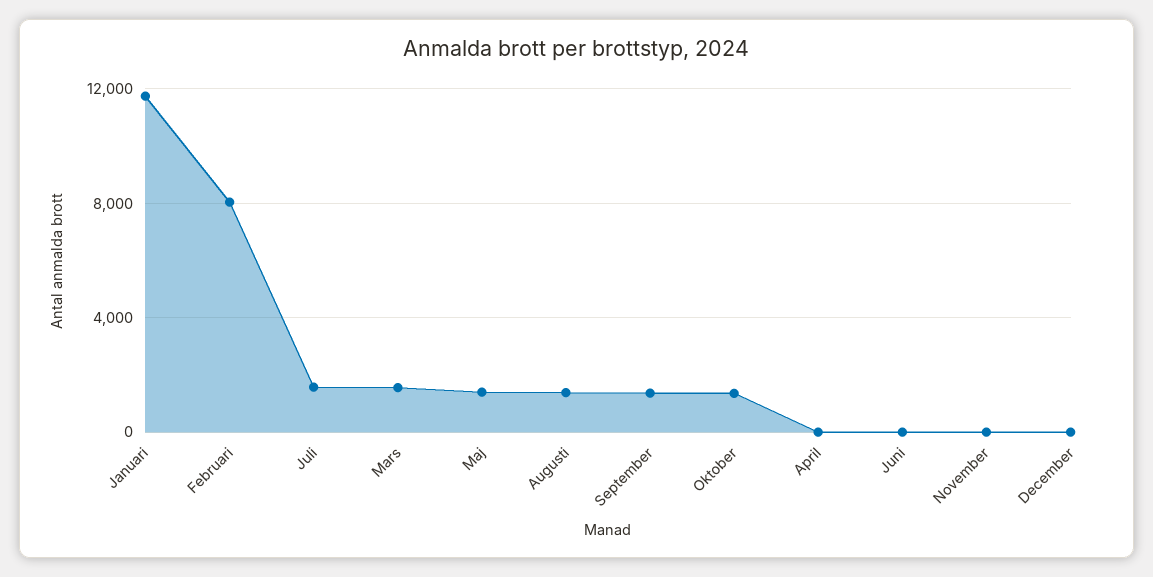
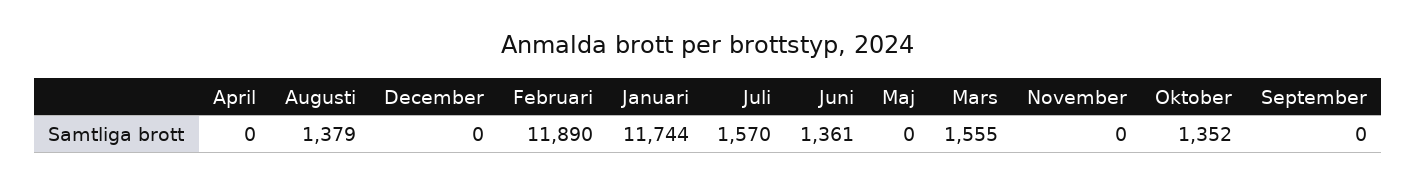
Februari: 8000 -> 11890
Maj: 1500 -> 0
September: 1500 -> 0
Juni: 0 -> 1361

